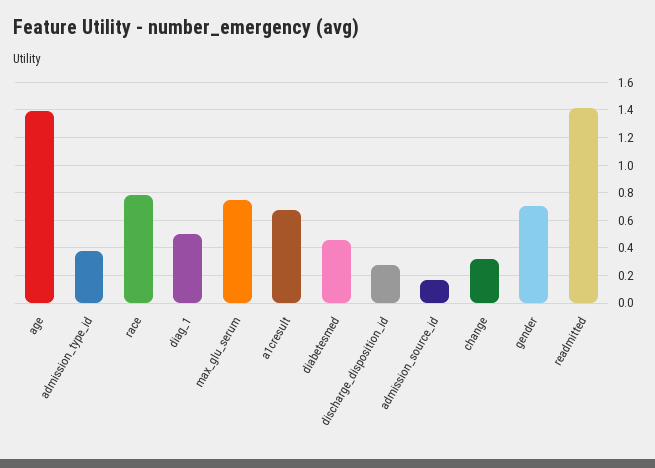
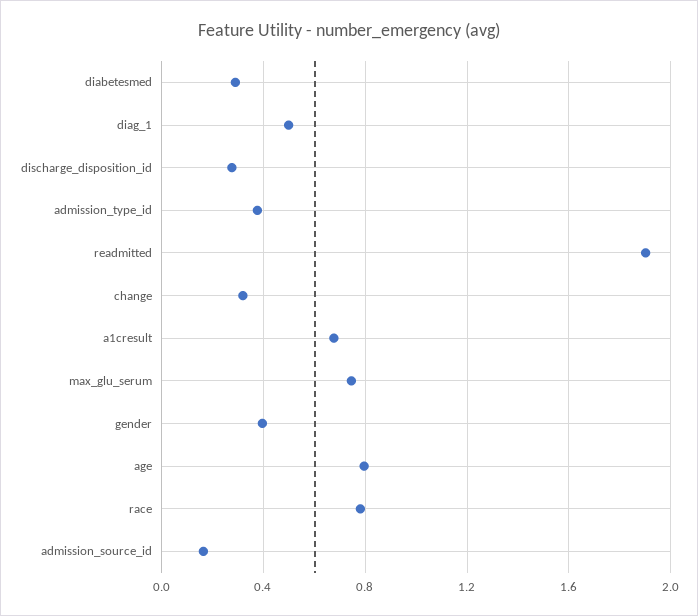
age: 1.4 -> 0.8
diabetesmed: 0.45 -> 0.3
gender: 0.7 -> 0.4
readmitted: 1.4 -> 1.9

